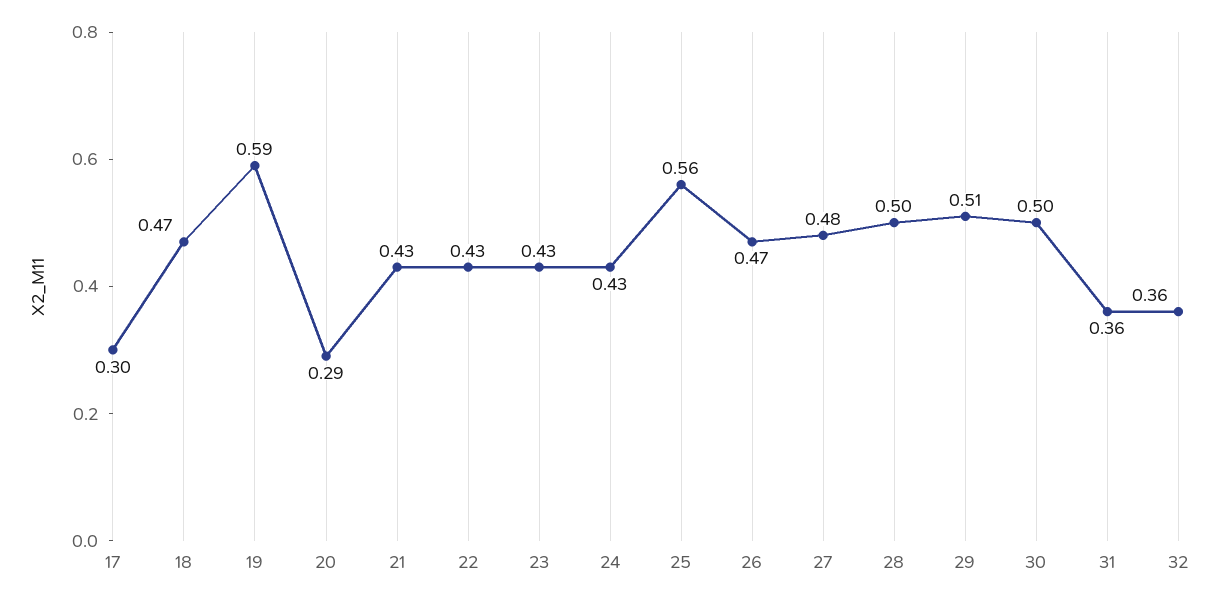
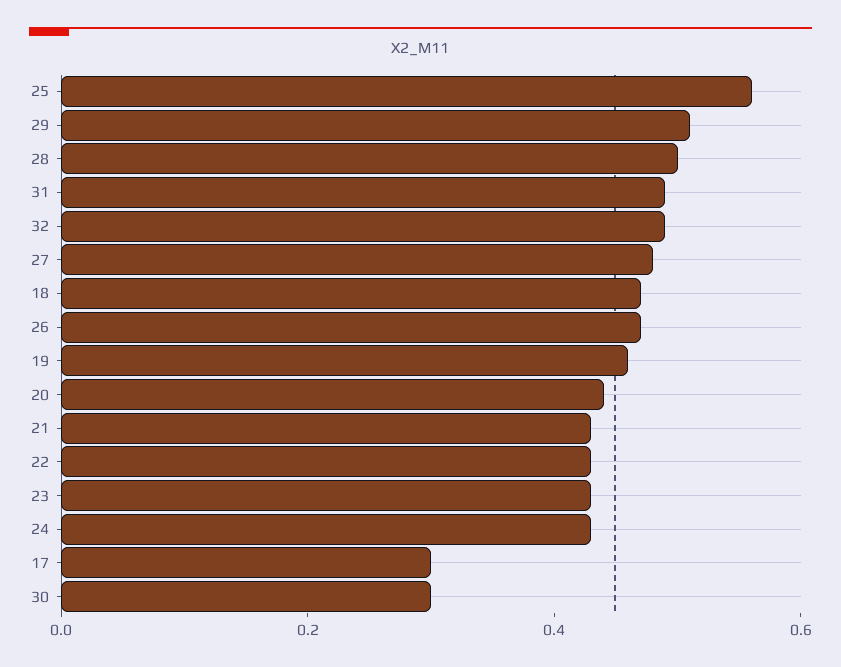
19: 0.59 -> 0.45
20: 0.29 -> 0.45
30: 0.5 -> 0.3
31: 0.36 -> 0.5
32: 0.36 -> 0.5

